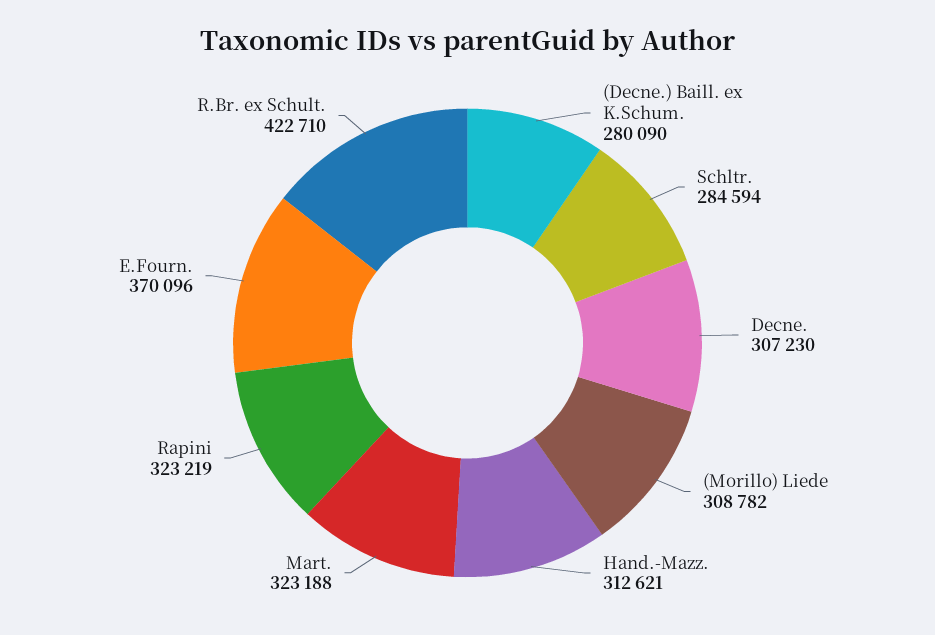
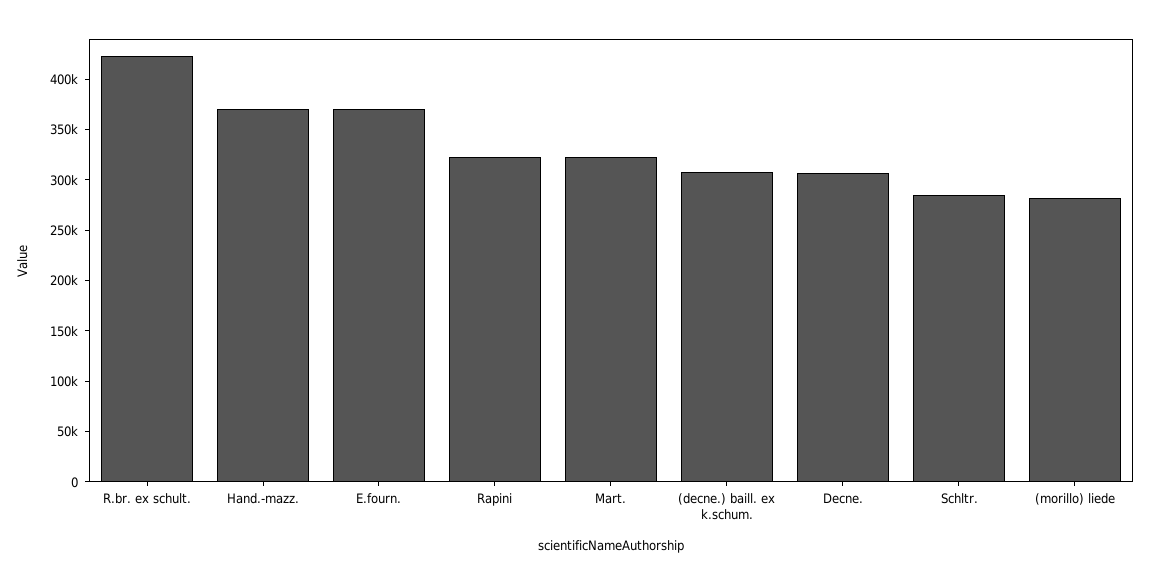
(Decne.) Baill. ex K.Schum.: 280090 -> 310000
(Morillo) Liede: 308782 -> 280000
Hand.-Mazz.: 312621 -> 370000

